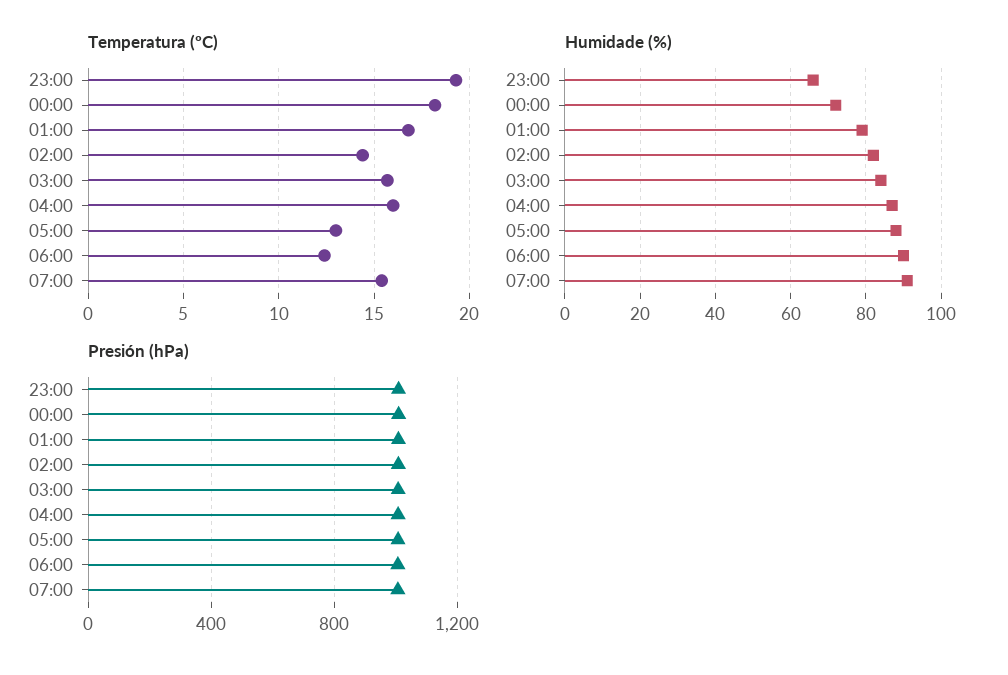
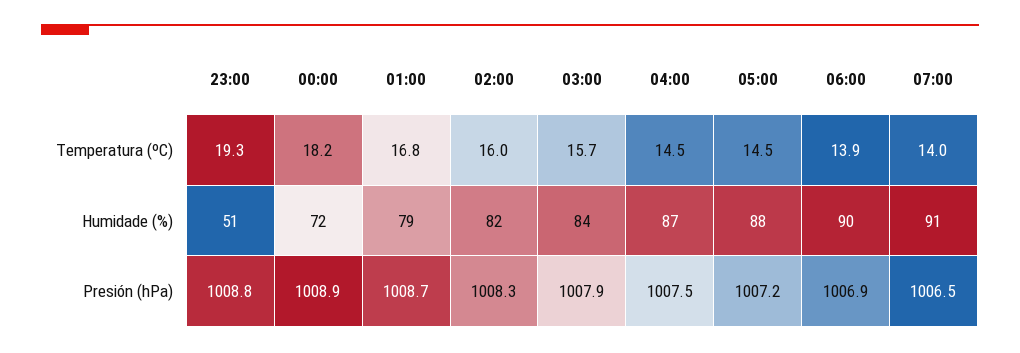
Temperatura (ºC), 02:00: 14.5 -> 16
Temperatura (ºC), 04:00: 16 -> 14.5
Temperatura (ºC), 05:00: 13 -> 14.5
Temperatura (ºC), 06:00: 12.5 -> 13.9
Temperatura (ºC), 07:00: 15.5 -> 14
Humidade (%), 23:00: 65 -> 51

